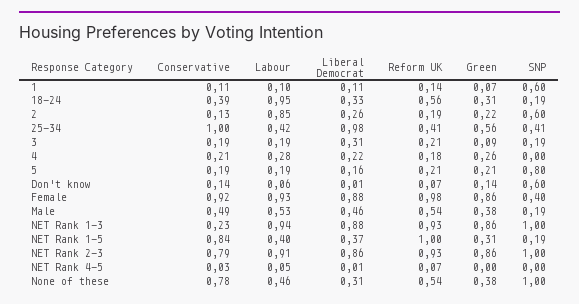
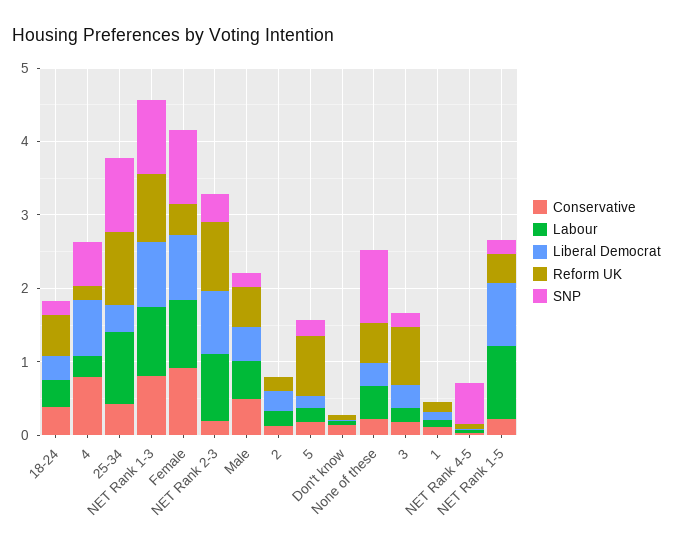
Green, 1: 0.07 -> none
SNP, 1: 0.6 -> 0
Labour, 18-24: 0.95 -> 0.4
Green, 18-24: 0.31 -> none
Labour, 2: 0.85 -> 0.2
Green, 2: 0.22 -> none
SNP, 2: 0.6 -> 0
Conservative, 25-34: 1 -> 0.4
Labour, 25-34: 0.42 -> 1
Liberal Democrat, 25-34: 0.98 -> 0.4
Reform UK, 25-34: 0.41 -> 1
Green, 25-34: 0.56 -> none
SNP, 25-34: 0.41 -> 1
Reform UK, 3: 0.21 -> 0.8
Green, 3: 0.09 -> none
Conservative, 4: 0.21 -> 0.8
Liberal Democrat, 4: 0.22 -> 0.8
Green, 4: 0.26 -> none
SNP, 4: 0 -> 0.6
Reform UK, 5: 0.21 -> 0.8
Green, 5: 0.21 -> none
SNP, 5: 0.8 -> 0.2
Green, Don't know: 0.14 -> none
SNP, Don't know: 0.6 -> 0
Reform UK, Female: 0.98 -> 0.4
Green, Female: 0.86 -> none
SNP, Female: 0.4 -> 1
Green, Male: 0.38 -> none
Conservative, NET Rank 1-3: 0.23 -> 0.8
Green, NET Rank 1-3: 0.86 -> none
Conservative, NET Rank 1-5: 0.84 -> 0.2
Labour, NET Rank 1-5: 0.4 -> 1
Liberal Democrat, NET Rank 1-5: 0.37 -> 0.8
Reform UK, NET Rank 1-5: 1 -> 0.4
Green, NET Rank 1-5: 0.31 -> none
Conservative, NET Rank 2-3: 0.79 -> 0.2
Green, NET Rank 2-3: 0.86 -> none
SNP, NET Rank 2-3: 1 -> 0.4
Green, NET Rank 4-5: 0 -> none
SNP, NET Rank 4-5: 0 -> 0.6
Conservative, None of these: 0.78 -> 0.2
Green, None of these: 0.38 -> none

